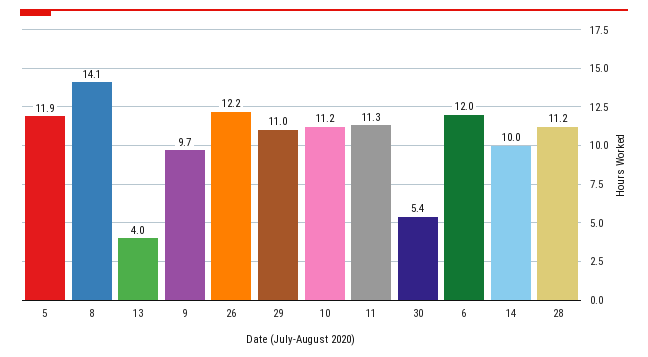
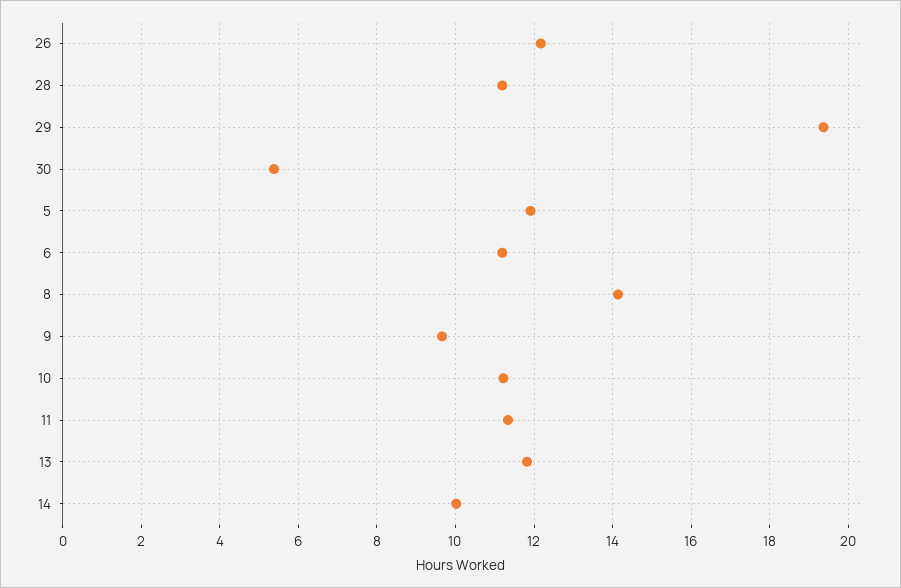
13: 4 -> 11.8
29: 11 -> 19.4
6: 12 -> 11.2

